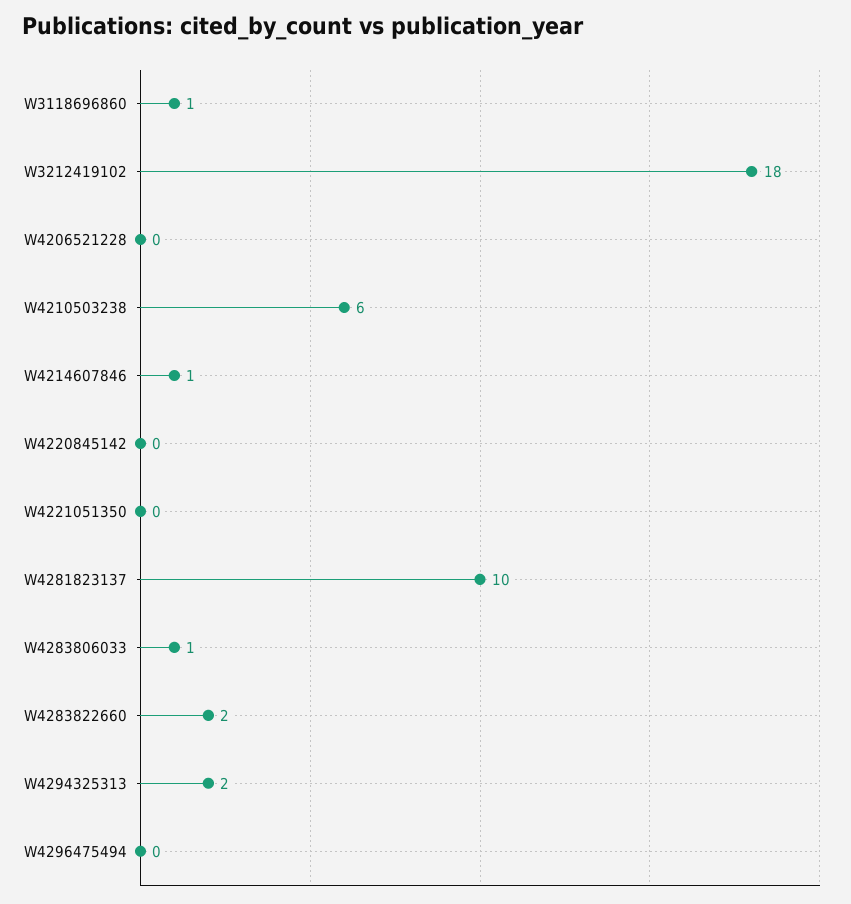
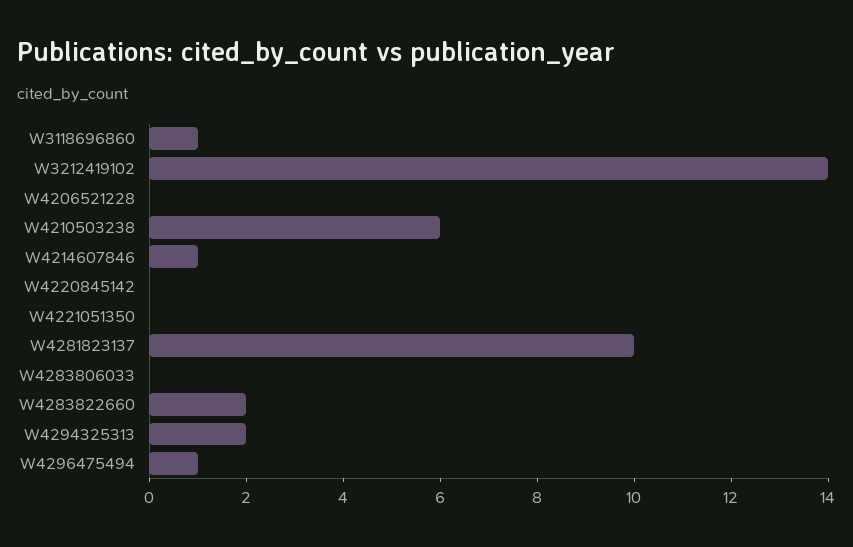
W3212419102: 18 -> 14
W4283806033: 1 -> 0
W4296475494: 0 -> 1

